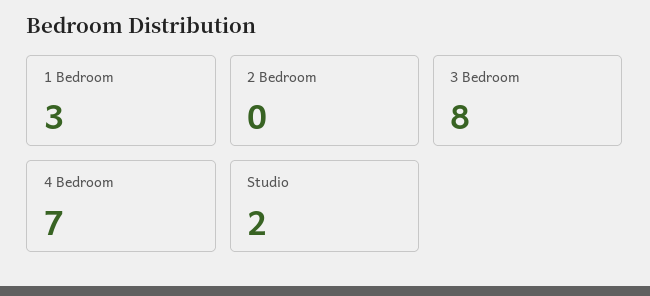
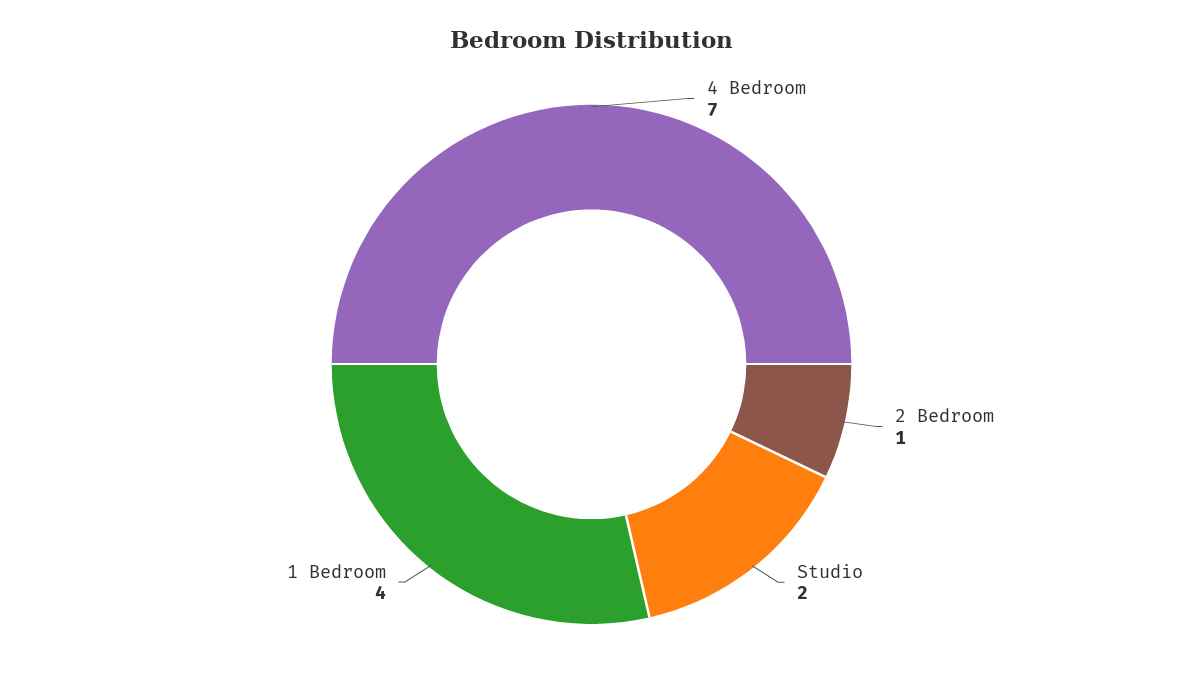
1 Bedroom: 3 -> 4
2 Bedroom: 0 -> 1
3 Bedroom: 8 -> none

